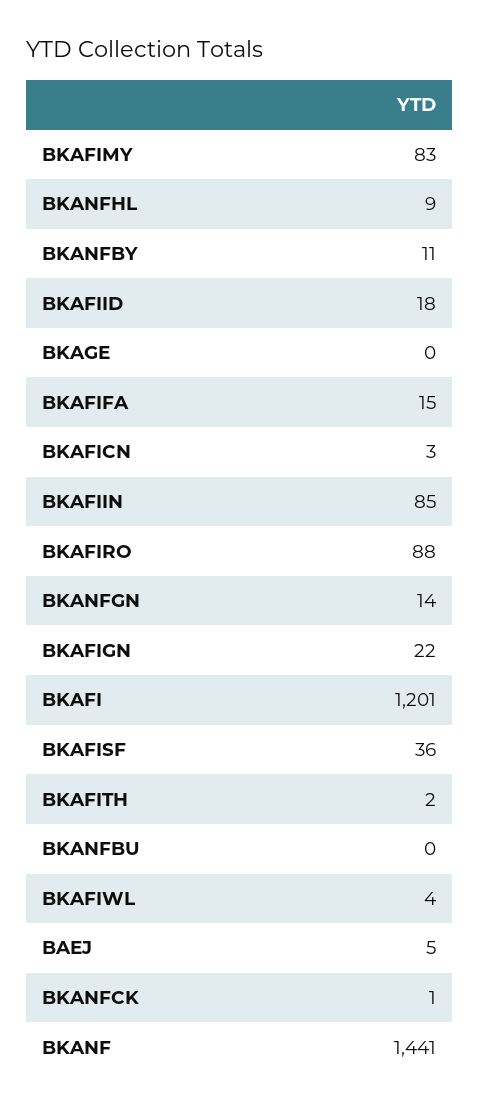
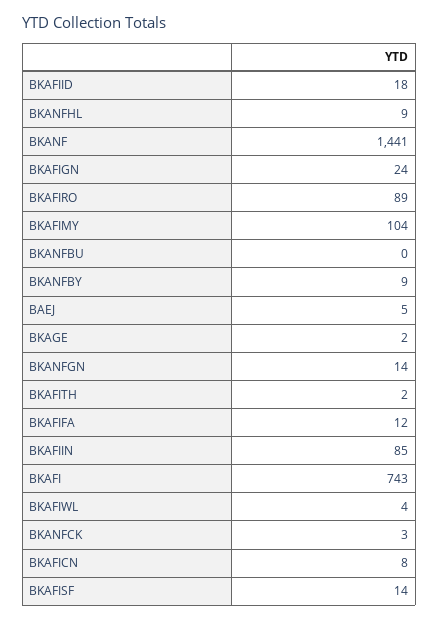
BKAFIMY: 83 -> 104
BKANFBY: 11 -> 9
BKAGE: 0 -> 2
BKAFIFA: 15 -> 12
BKAFICN: 3 -> 8
BKAFIRO: 88 -> 89
BKAFIGN: 22 -> 24
BKAFI: 1201 -> 743
BKAFISF: 36 -> 14
BKANFCK: 1 -> 3

